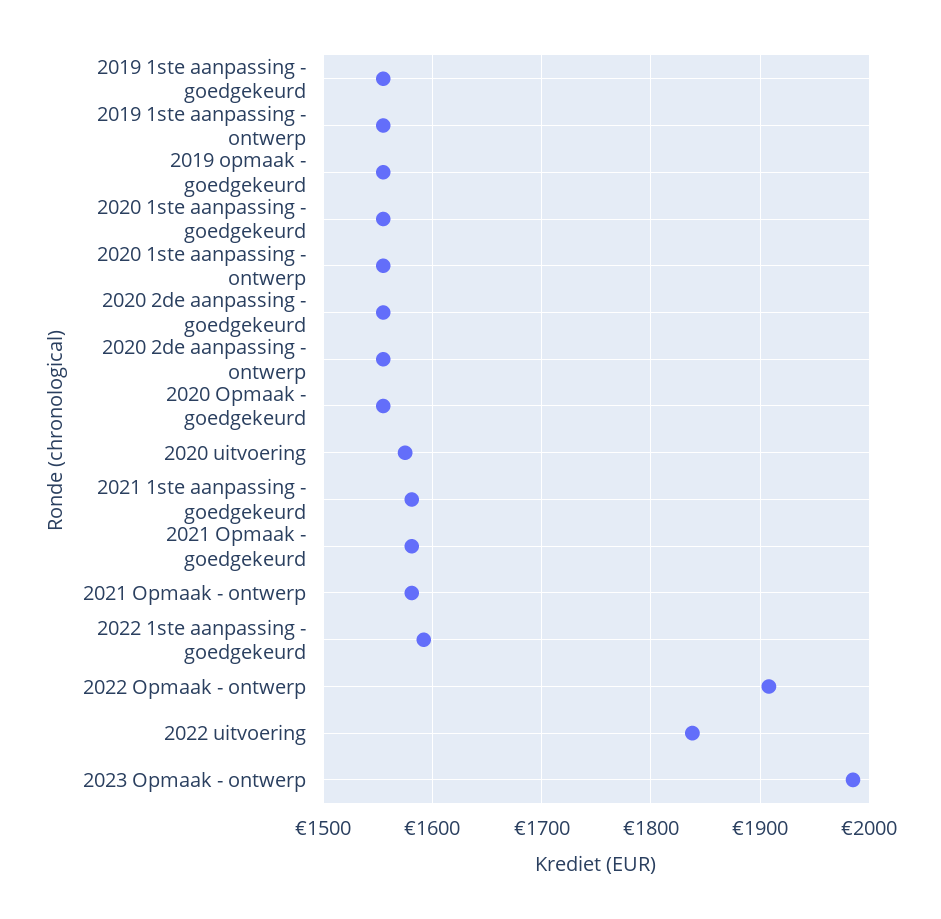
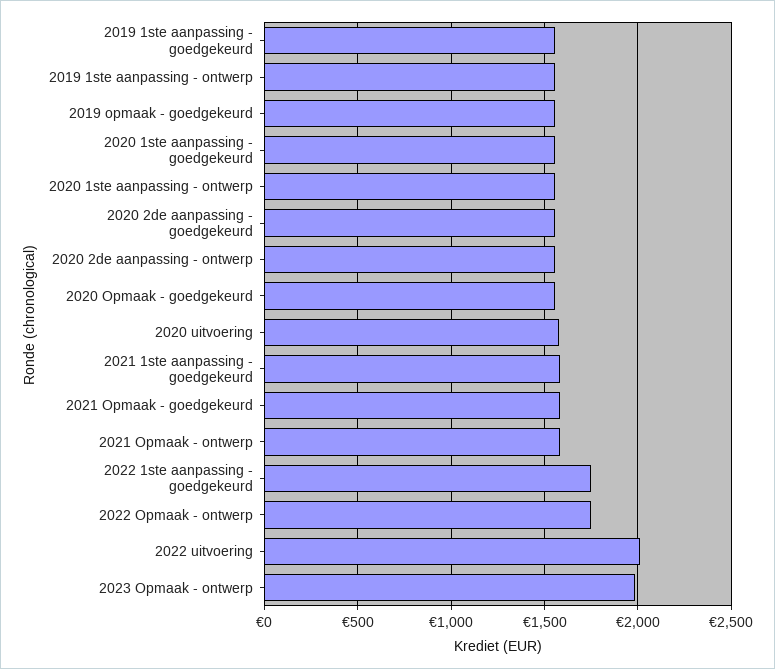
2022 1ste aanpassing - goedgekeurd: 1590 -> 1750
2022 Opmaak - ontwerp: 1910 -> 1750
2022 uitvoering: 1840 -> 2000

